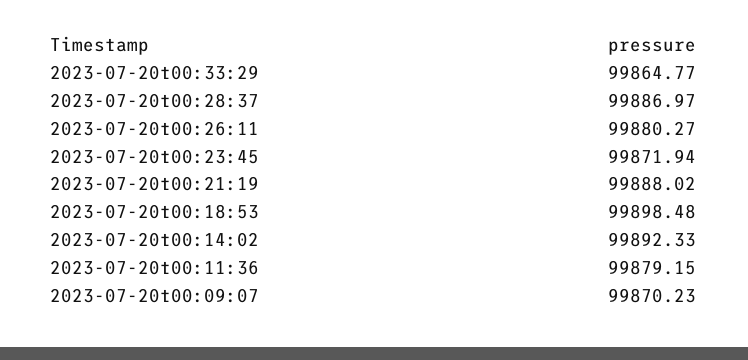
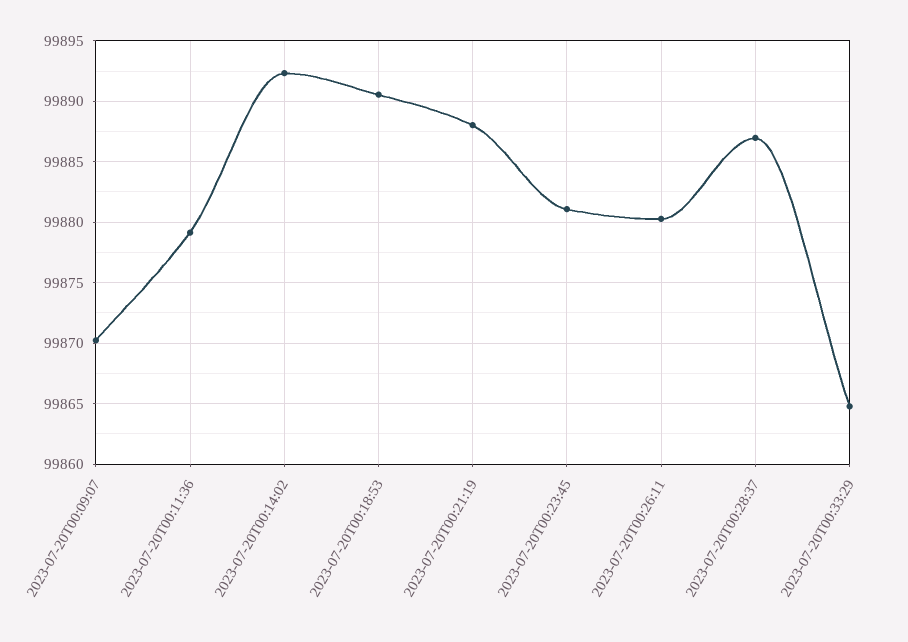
2023-07-20t00:23:45: 99871.94 -> 99881
2023-07-20t00:18:53: 99898.48 -> 99890.5

